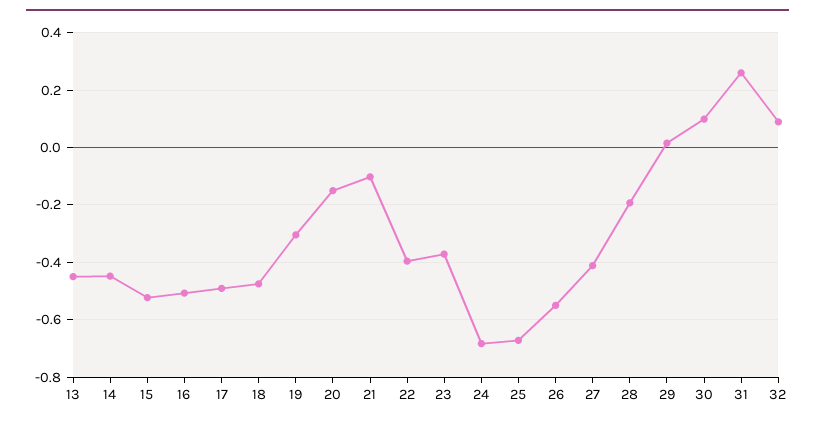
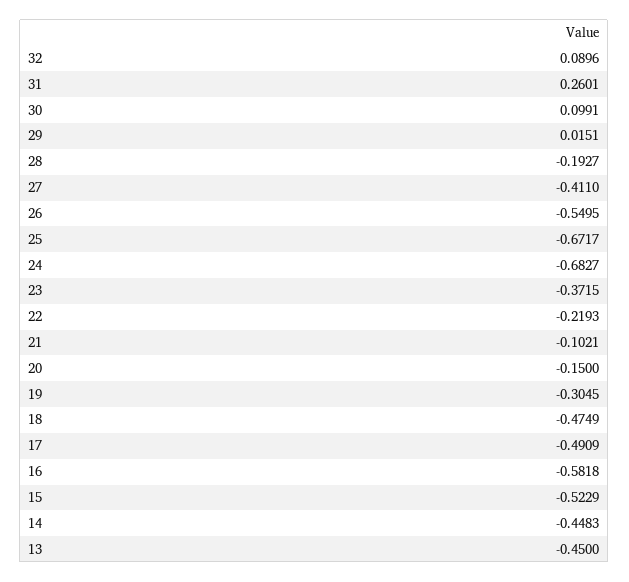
16: -0.5 -> -0.5818
22: -0.4 -> -0.2193

